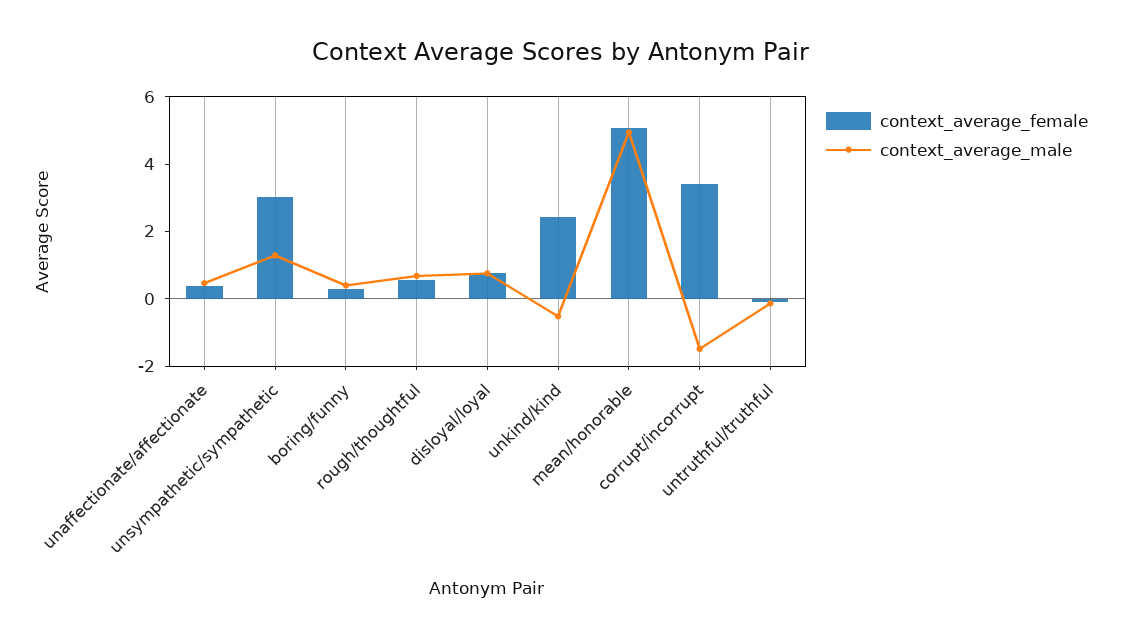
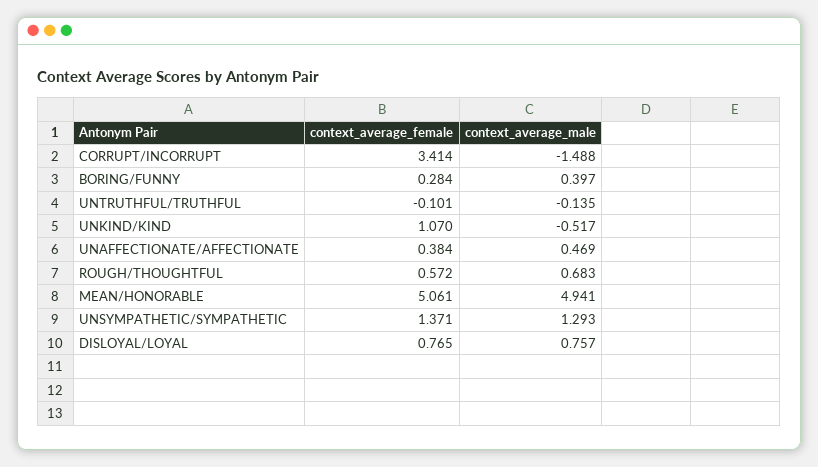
context_average_female, unsympathetic/sympathetic: 3 -> 1.371
context_average_female, unkind/kind: 2.5 -> 1.07

